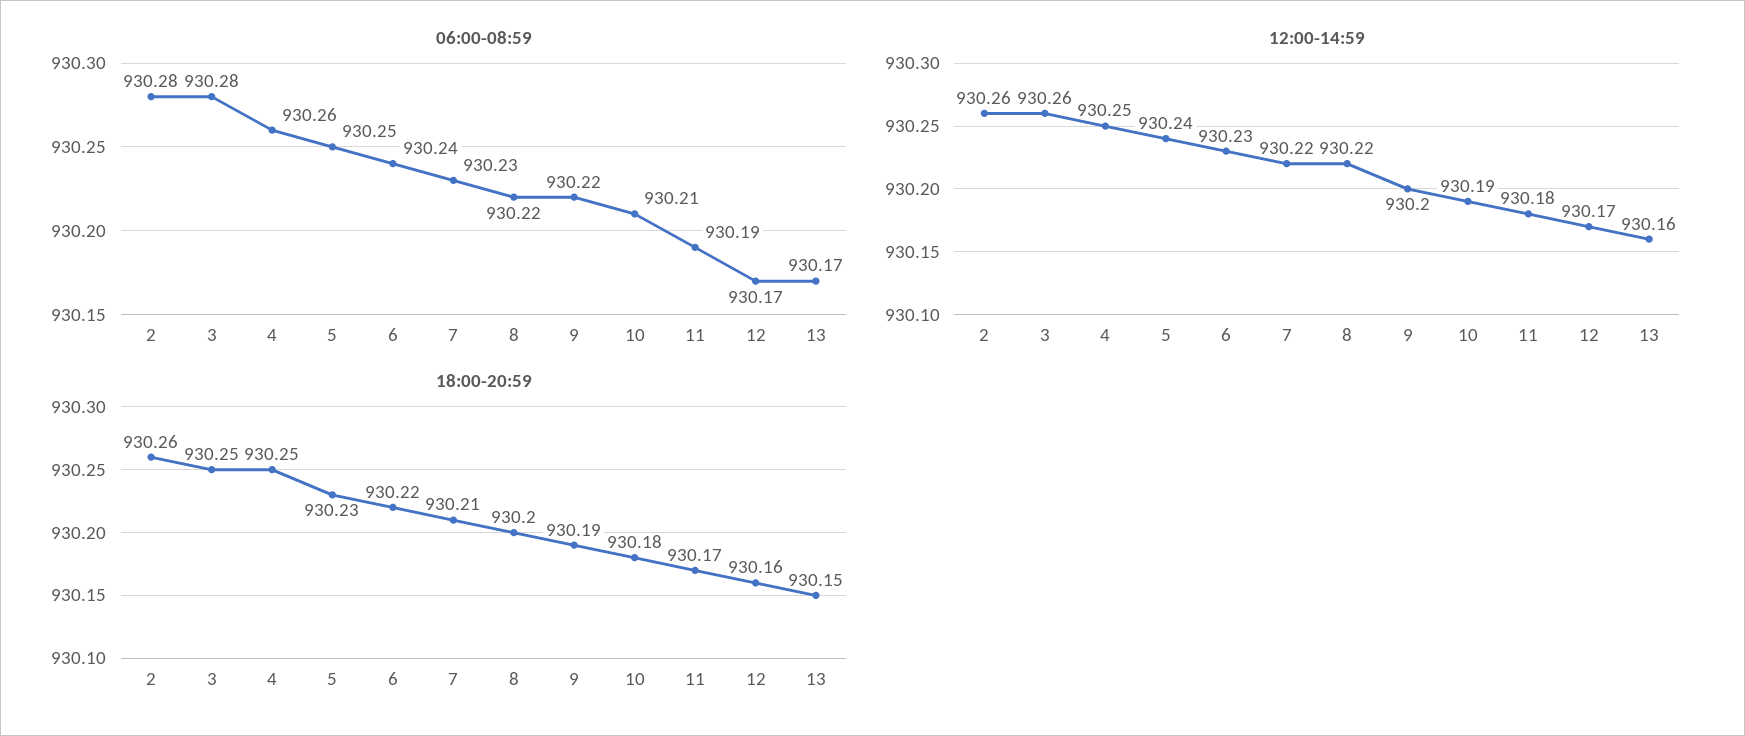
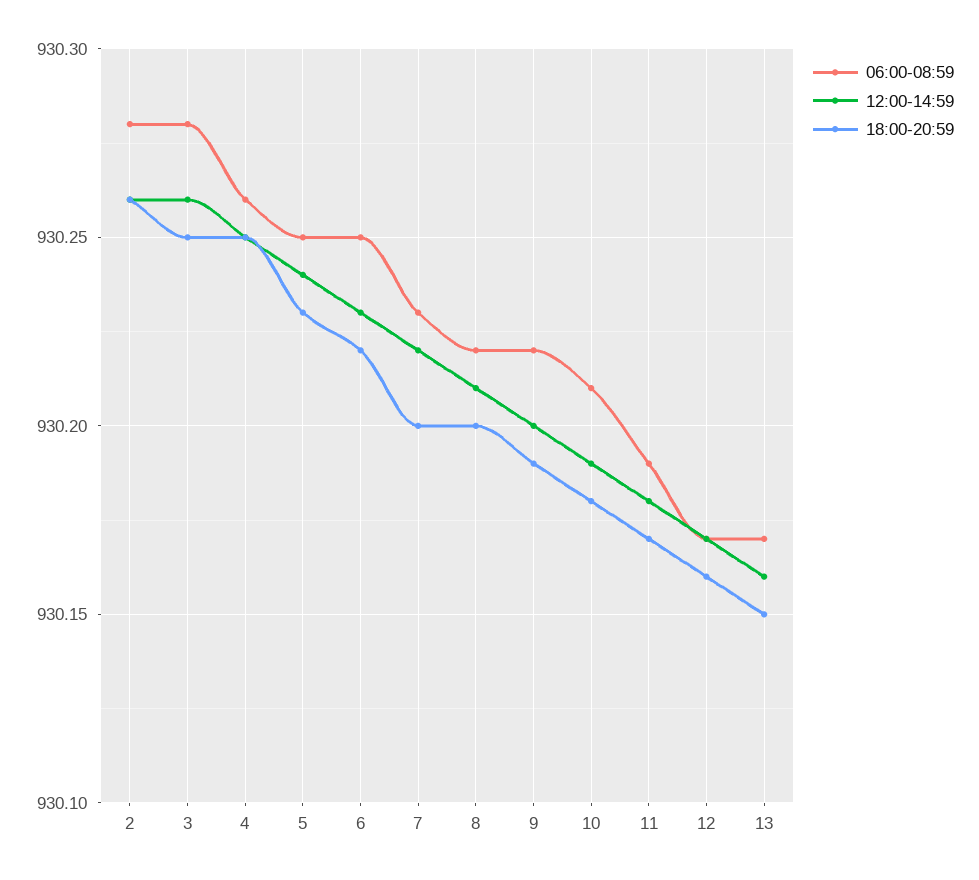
06:00-08:59, 6: 930.24 -> 930.25
12:00-14:59, 8: 930.22 -> 930.21
18:00-20:59, 7: 930.21 -> 930.2

